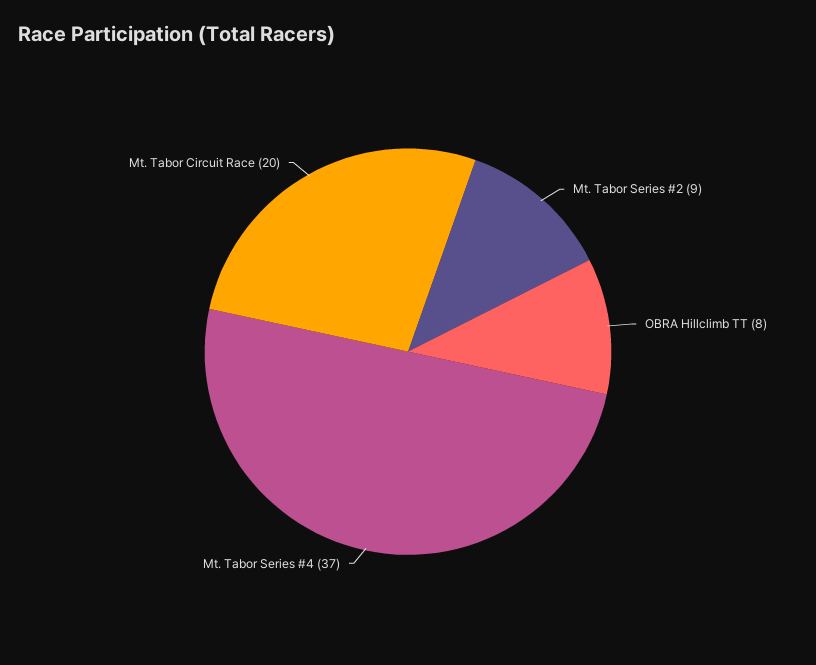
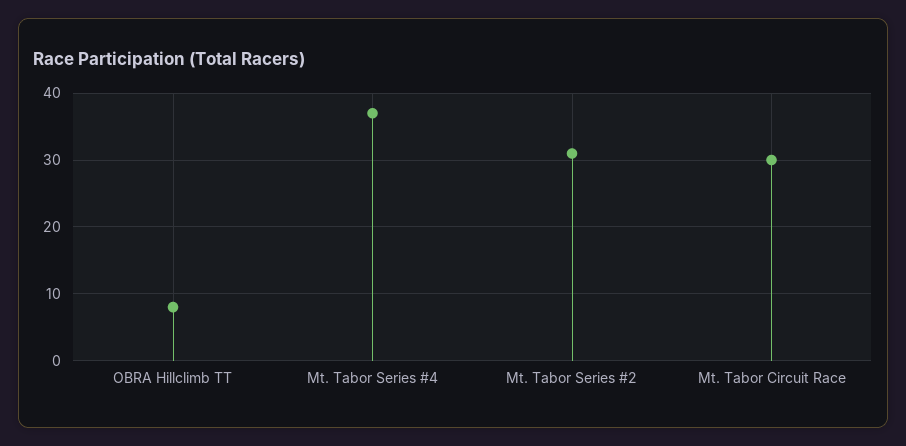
Mt. Tabor Series #2: 9 -> 31
Mt. Tabor Circuit Race: 20 -> 30

